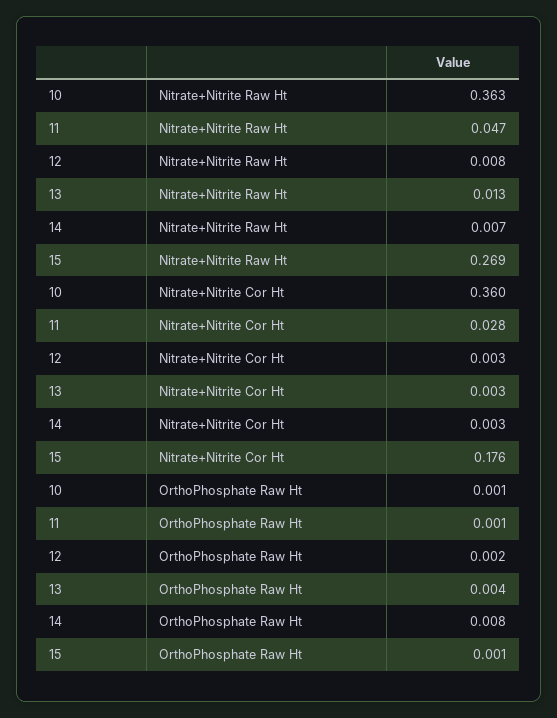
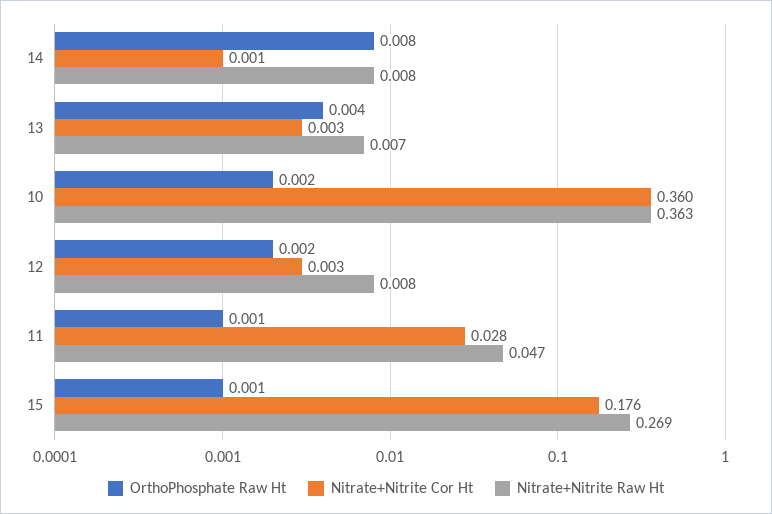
Nitrate+Nitrite Raw Ht, 13: 0.013 -> 0.007
Nitrate+Nitrite Raw Ht, 14: 0.007 -> 0.008
Nitrate+Nitrite Cor Ht, 14: 0.003 -> 0.001
OrthoPhosphate Raw Ht, 10: 0.001 -> 0.002

